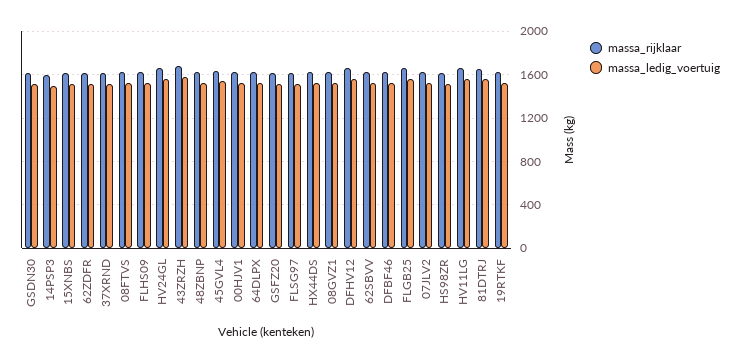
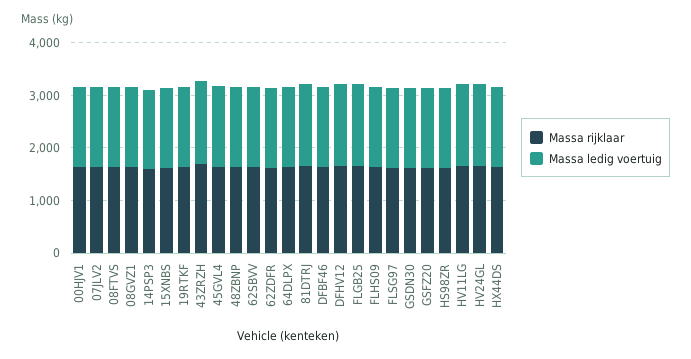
massa_rijklaar, 37XRND: 1600 -> none
massa_ledig_voertuig, 37XRND: 1500 -> none

